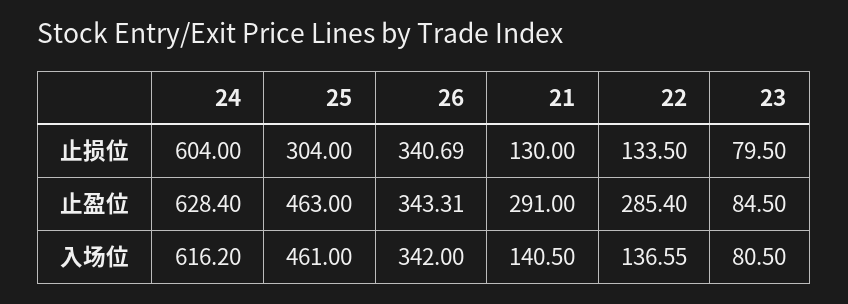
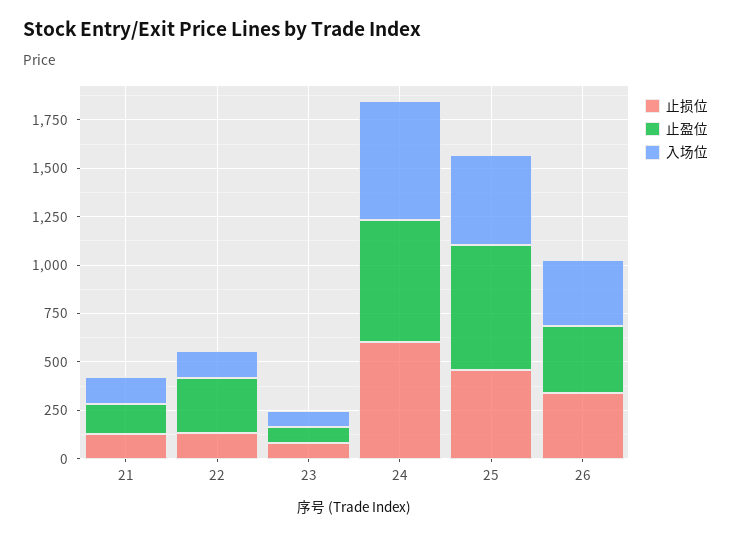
止损位, 25: 304 -> 450
止盈位, 25: 463 -> 650
止盈位, 21: 291 -> 150

